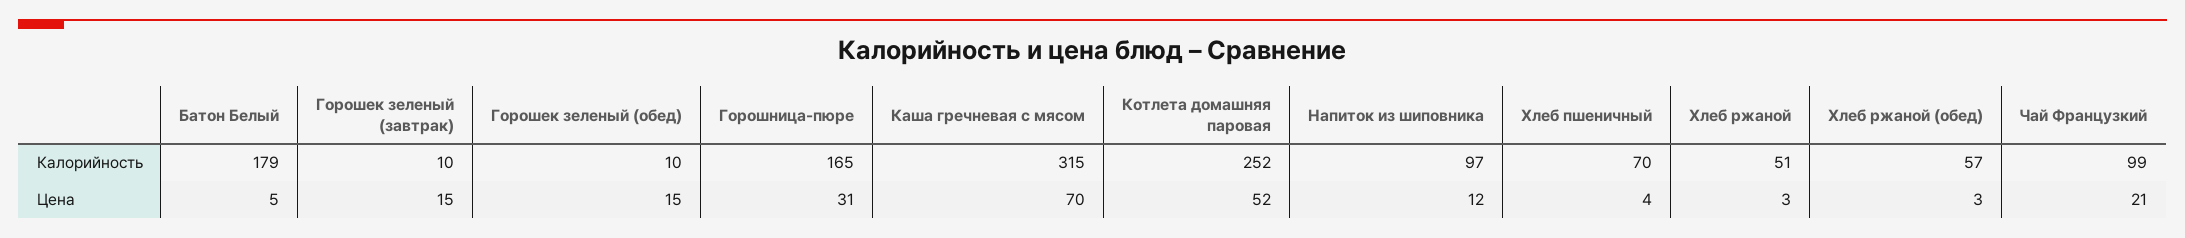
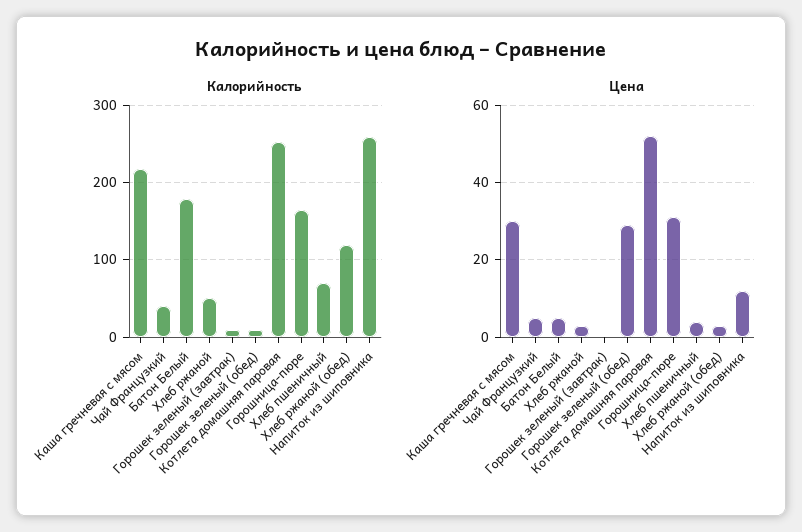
Калорийность, Каша гречневая с мясом: 315 -> 220
Калорийность, Напиток из шиповника: 97 -> 260
Калорийность, Хлеб ржаной (обед): 57 -> 120
Калорийность, Чай Французкий: 99 -> 40
Цена, Горошек зеленый (завтрак): 15 -> 0
Цена, Горошек зеленый (обед): 15 -> 30
Цена, Каша гречневая с мясом: 70 -> 30
Цена, Чай Французкий: 21 -> 5

